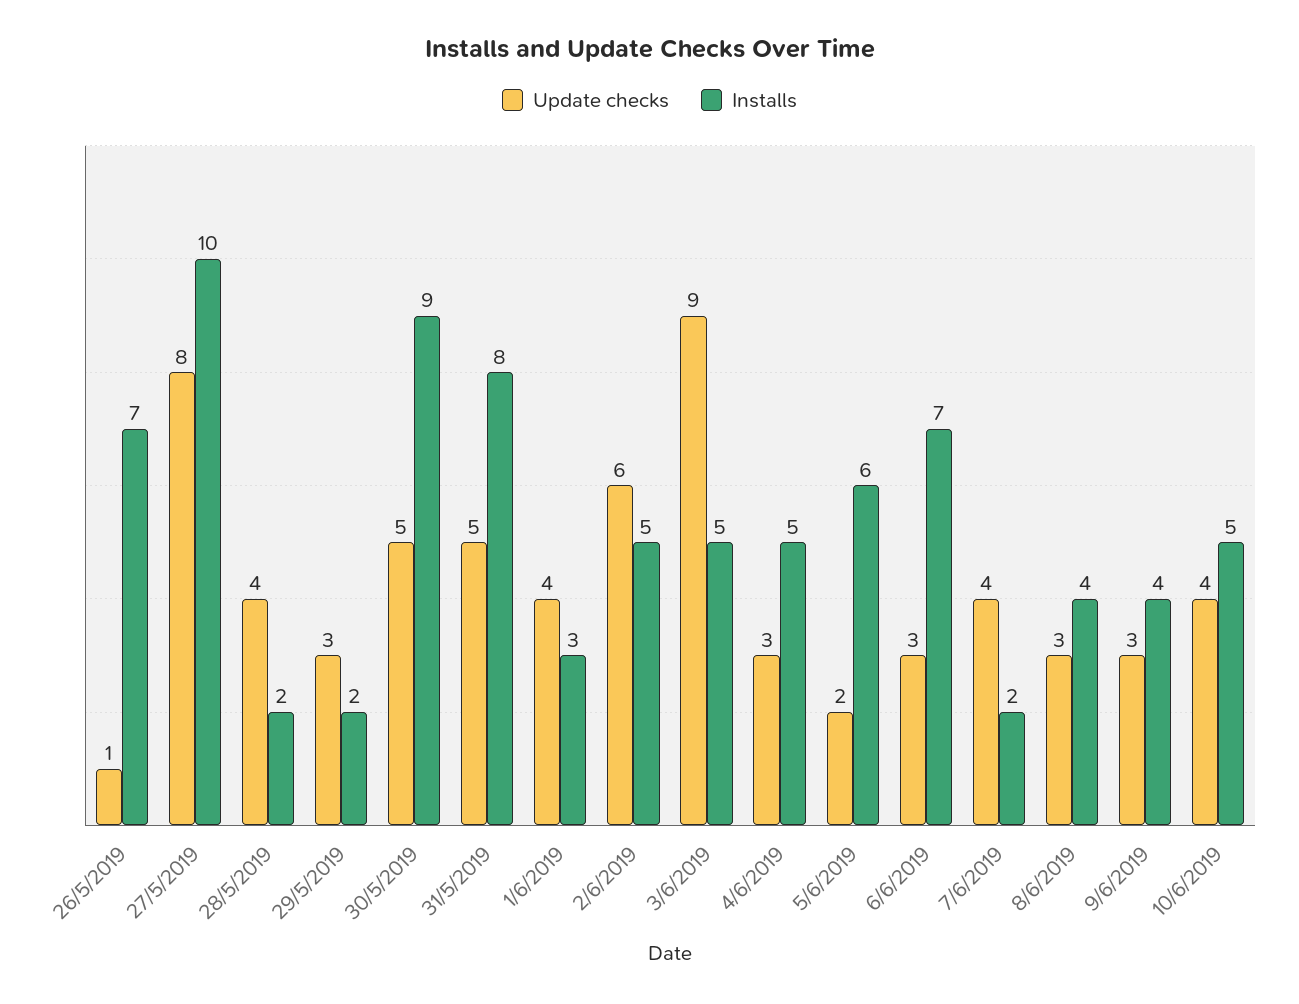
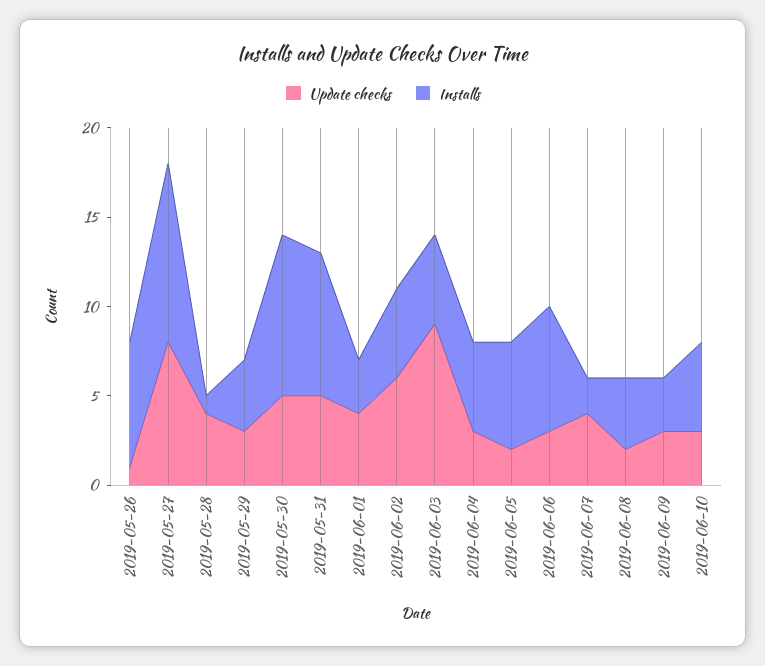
Installs, 28/5/2019: 2 -> 1
Installs, 29/5/2019: 2 -> 4
Update checks, 8/6/2019: 3 -> 2
Installs, 9/6/2019: 4 -> 3
Update checks, 10/6/2019: 4 -> 3

